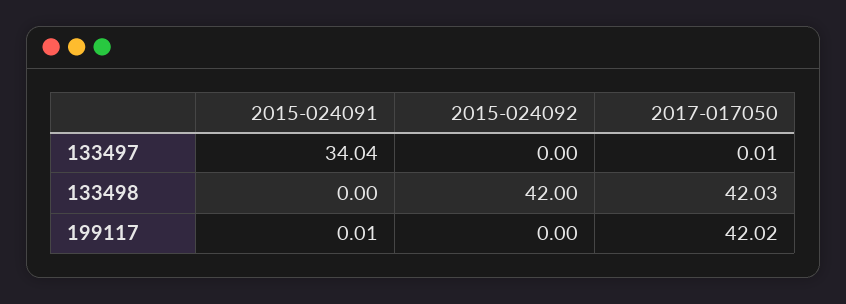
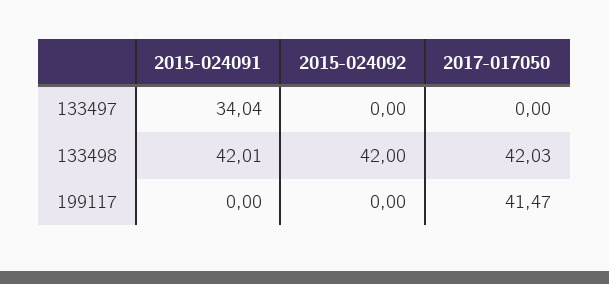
2017-017050, 133497: 0.01 -> 0
2015-024091, 133498: 0 -> 42.01
2015-024091, 199117: 0.01 -> 0
2017-017050, 199117: 42.02 -> 41.47

